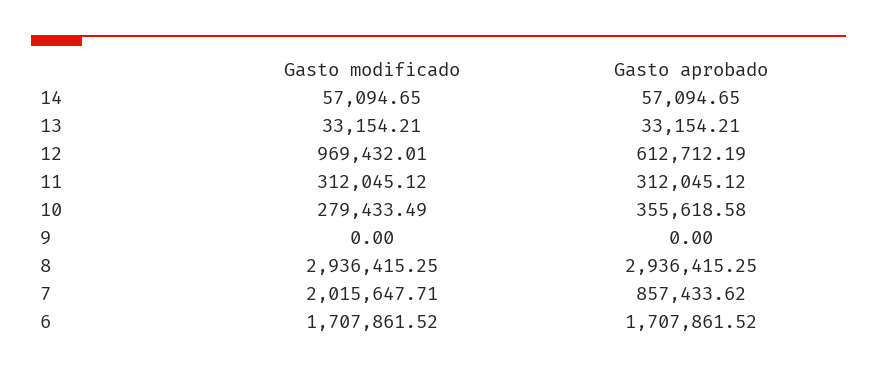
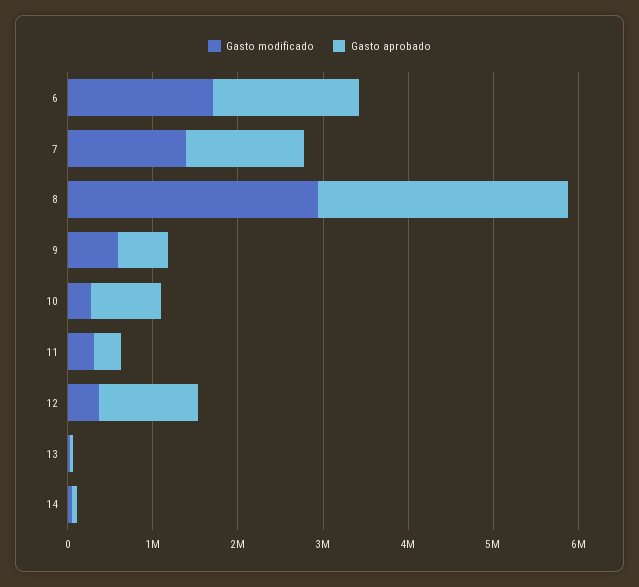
Gasto modificado, 12: 969432.01 -> 400000
Gasto aprobado, 12: 612712.19 -> 1200000
Gasto aprobado, 10: 355618.58 -> 800000
Gasto modificado, 9: 0 -> 600000
Gasto aprobado, 9: 0 -> 600000
Gasto modificado, 7: 2015647.71 -> 1400000
Gasto aprobado, 7: 857433.62 -> 1400000

